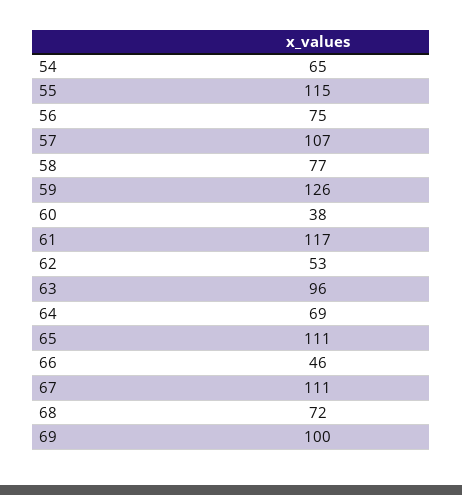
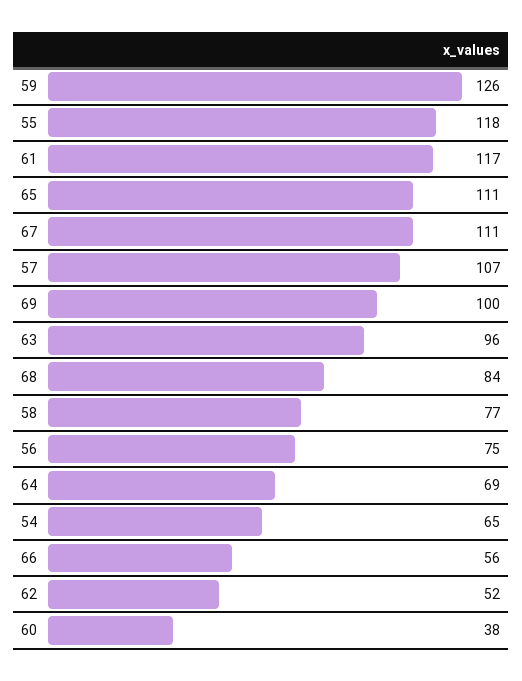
55: 115 -> 118
62: 53 -> 52
66: 46 -> 56
68: 72 -> 84

